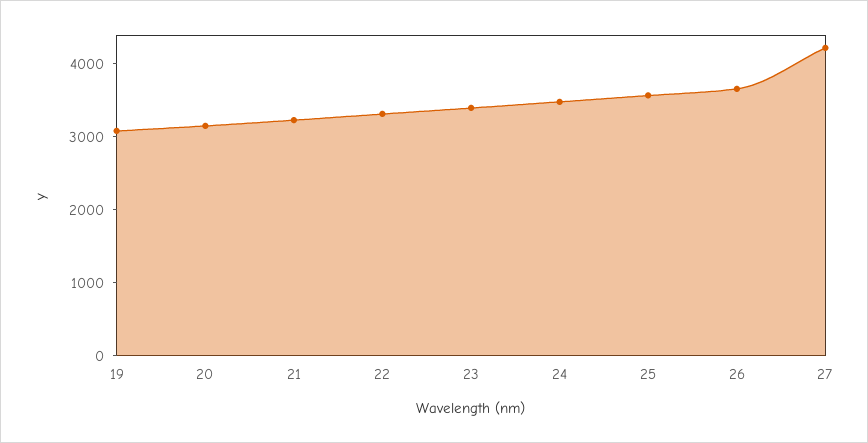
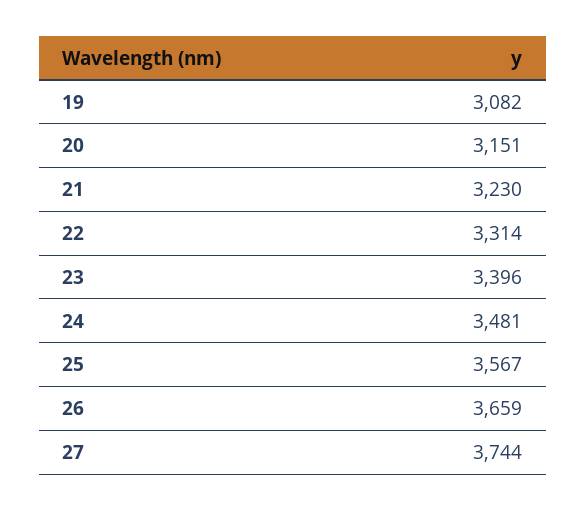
27: 4200 -> 3744

